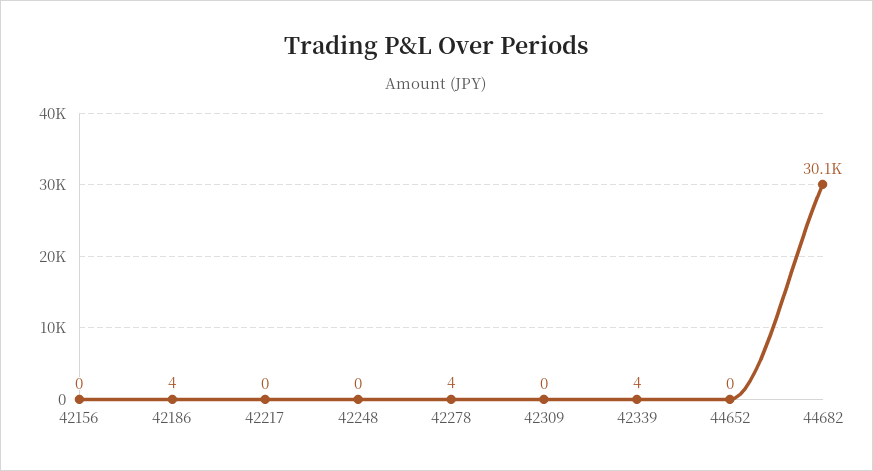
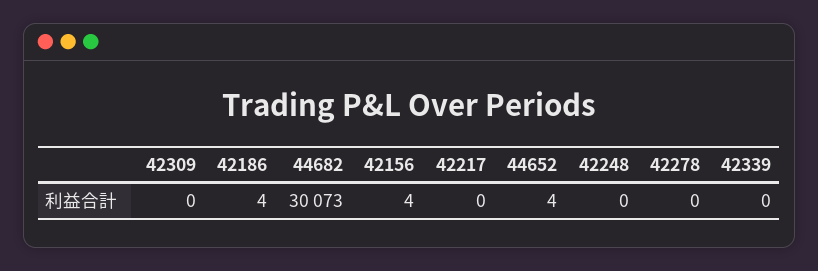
42156: 0 -> 4
42278: 4 -> 0
42339: 4 -> 0
44652: 0 -> 4

